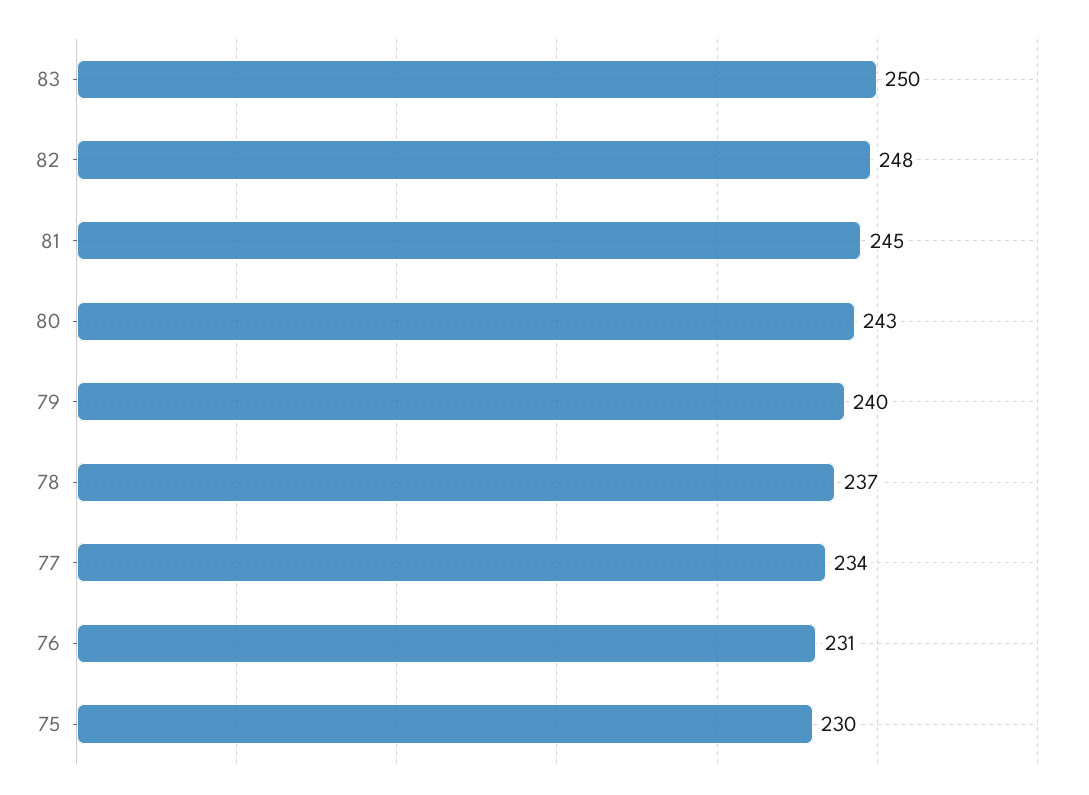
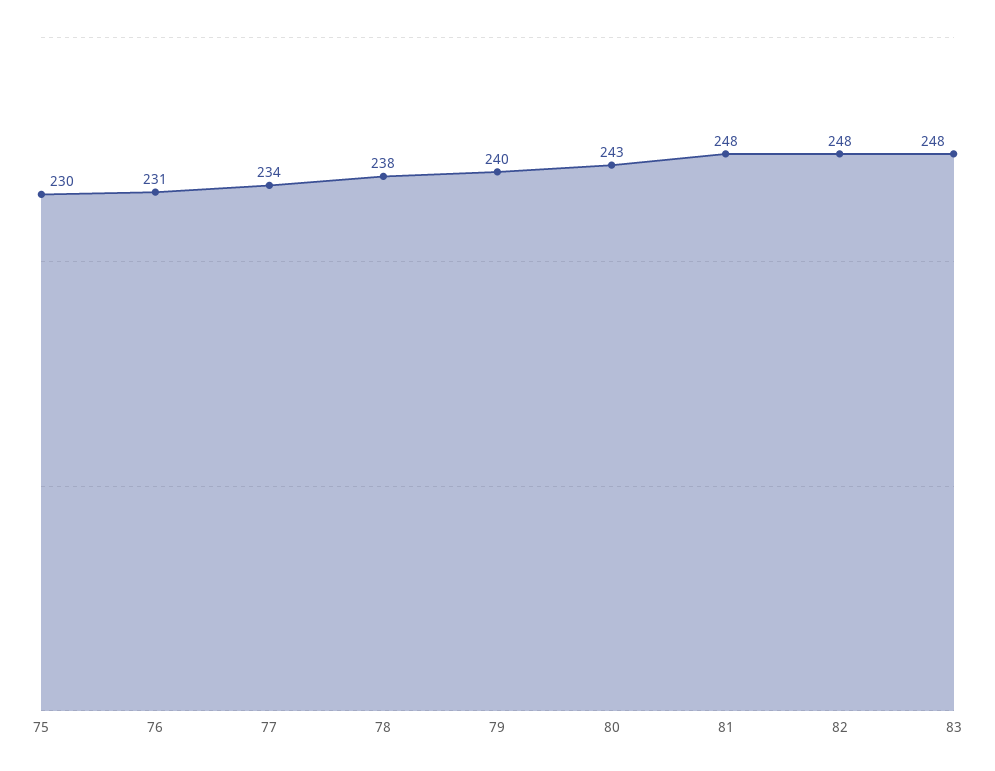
83: 250 -> 248
81: 245 -> 248
78: 237 -> 238

